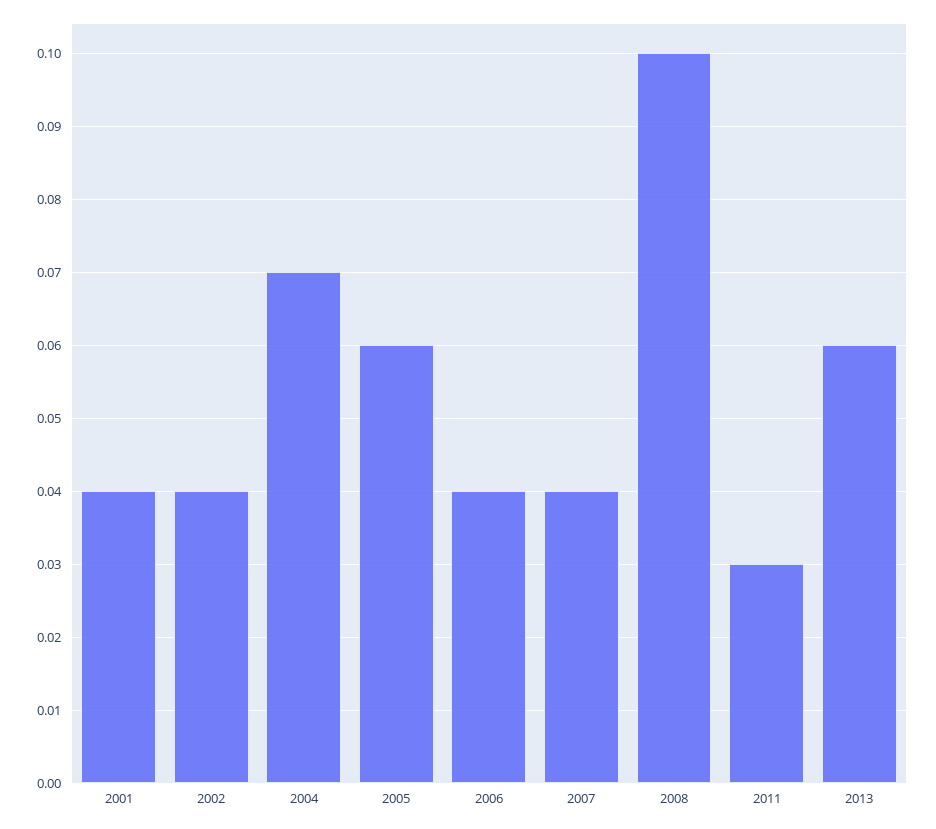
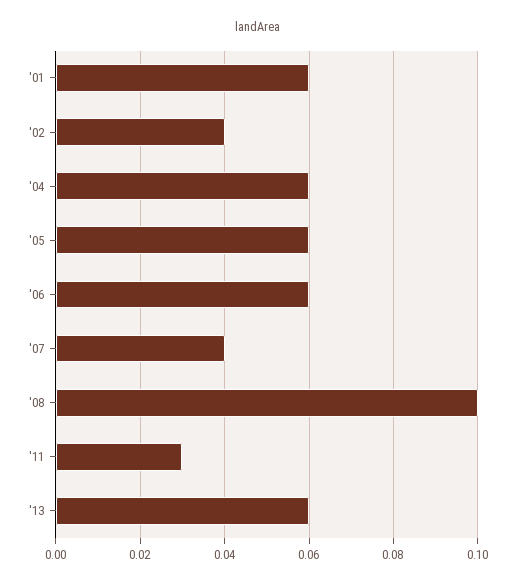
2001: 0.04 -> 0.06
2004: 0.07 -> 0.06
2006: 0.04 -> 0.06

